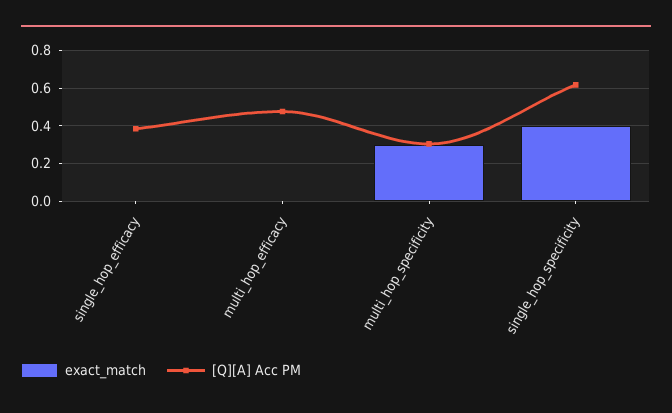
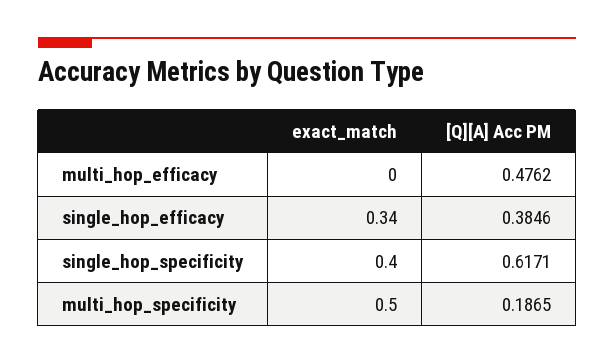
exact_match, single_hop_efficacy: 0 -> 0.34
exact_match, multi_hop_specificity: 0.3 -> 0.5
[Q][A] Acc PM, multi_hop_specificity: 0.3 -> 0.1865

